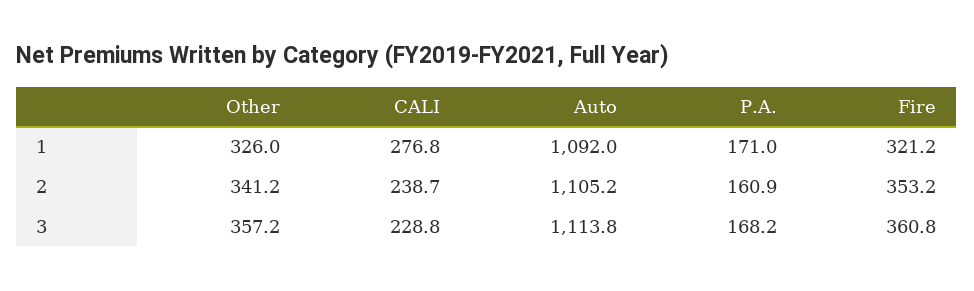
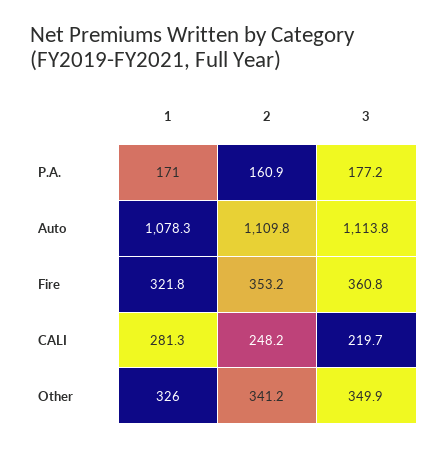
CALI, 1: 276.8 -> 281.3
Auto, 1: 1092 -> 1078.3
Fire, 1: 321.2 -> 321.8
CALI, 2: 238.7 -> 248.2
Auto, 2: 1105.2 -> 1109.8
Other, 3: 357.2 -> 349.9
CALI, 3: 228.8 -> 219.7
P.A., 3: 168.2 -> 177.2

